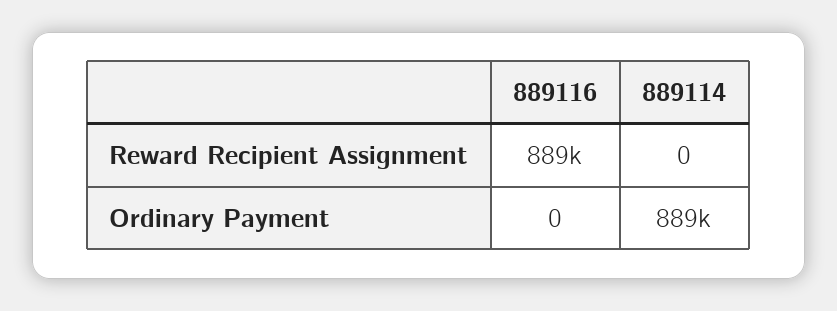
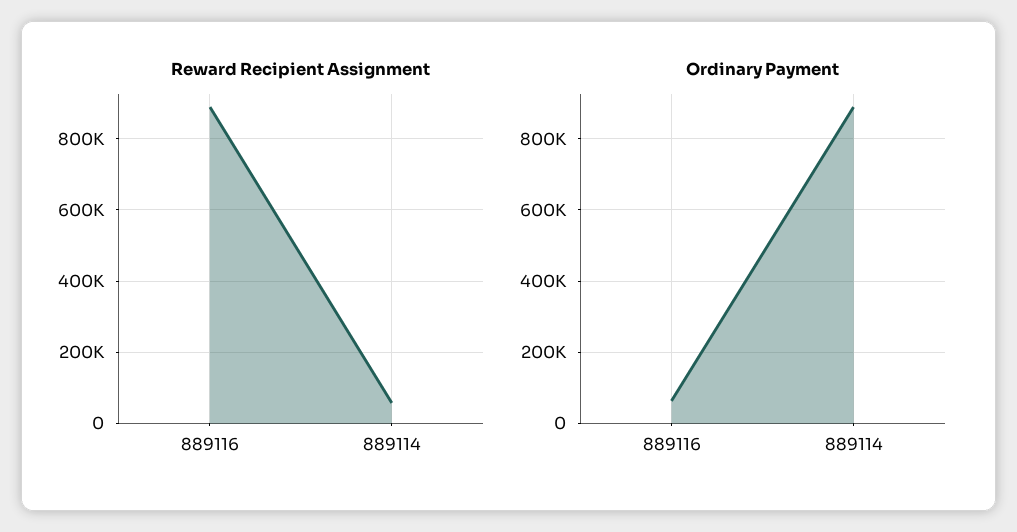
Reward Recipient Assignment, 889114: 0 -> 60000
Ordinary Payment, 889116: 0 -> 60000

